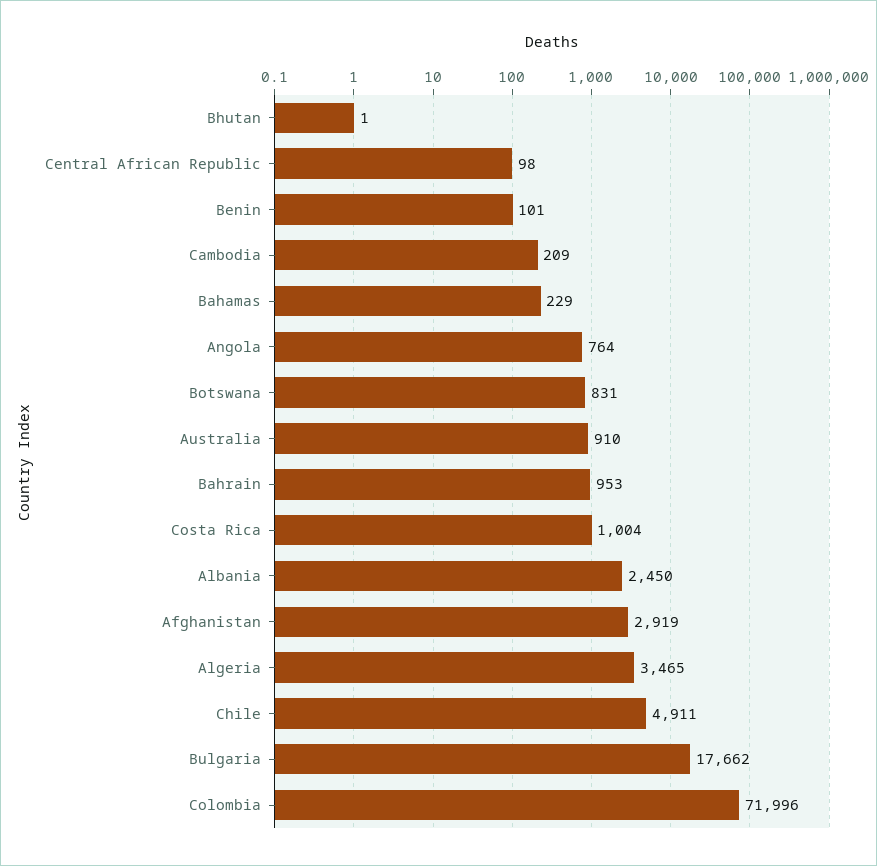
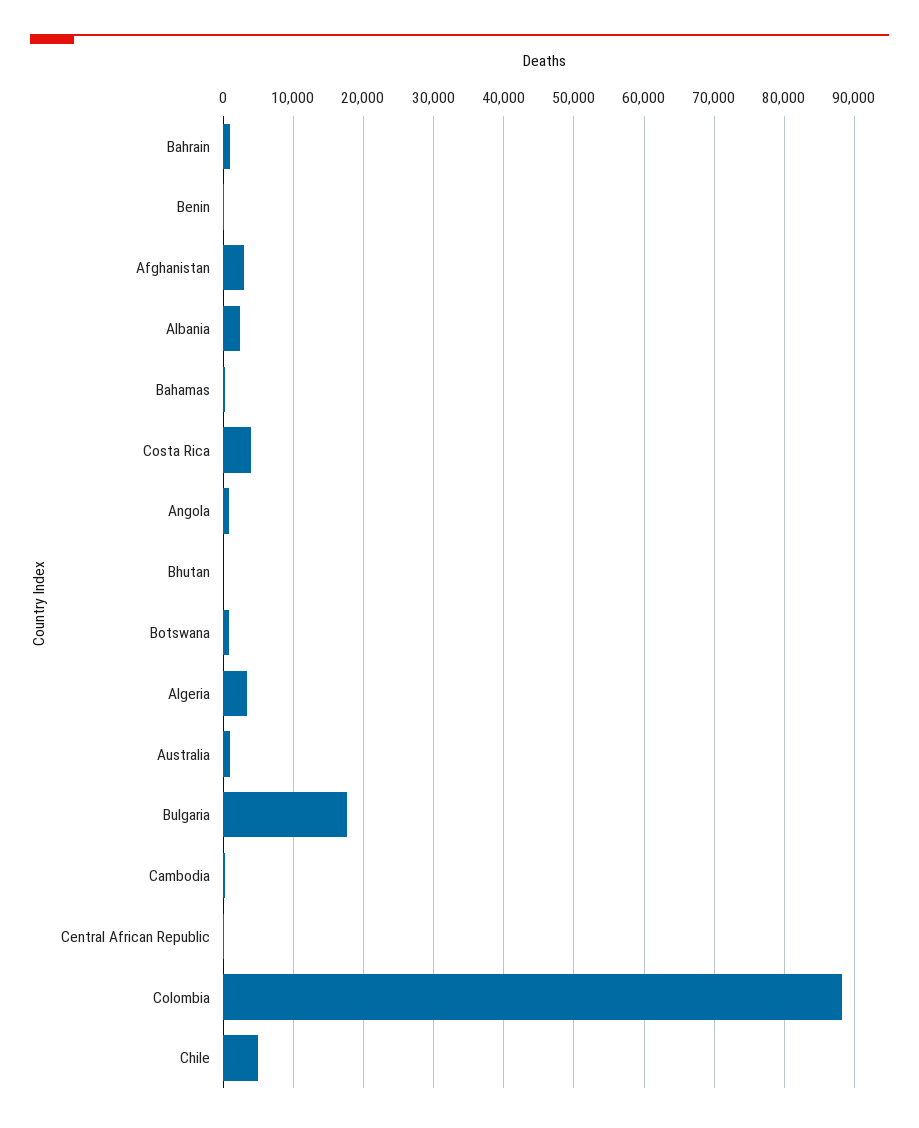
Costa Rica: 1004 -> 4000
Colombia: 71996 -> 88000

